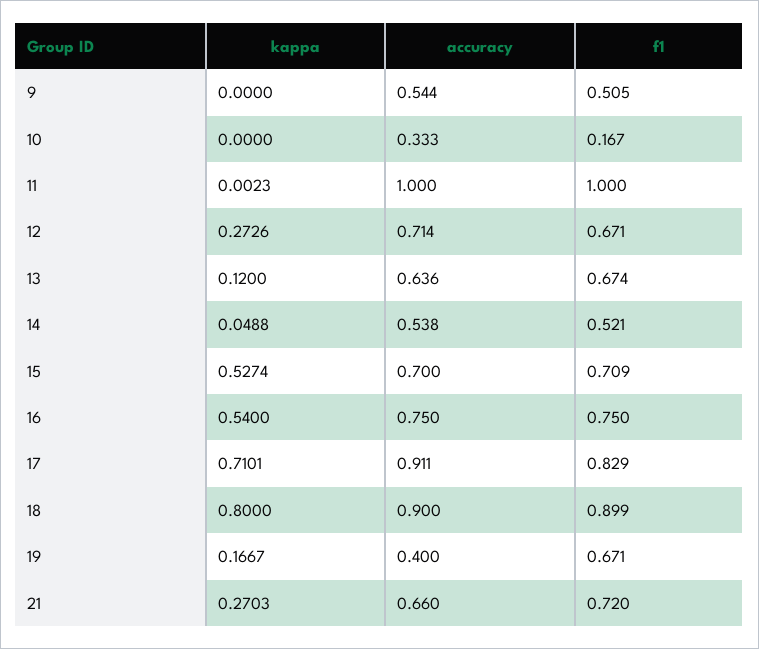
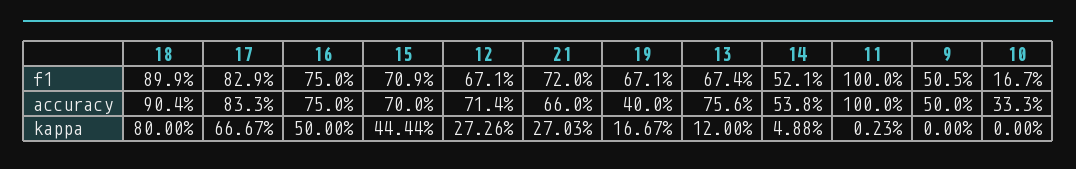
accuracy, 9: 0.544 -> 0.5
accuracy, 13: 0.636 -> 0.756
kappa, 15: 0.5274 -> 0.4444
kappa, 16: 0.54 -> 0.5
kappa, 17: 0.7101 -> 0.6667
accuracy, 17: 0.911 -> 0.833
accuracy, 18: 0.9 -> 0.904

